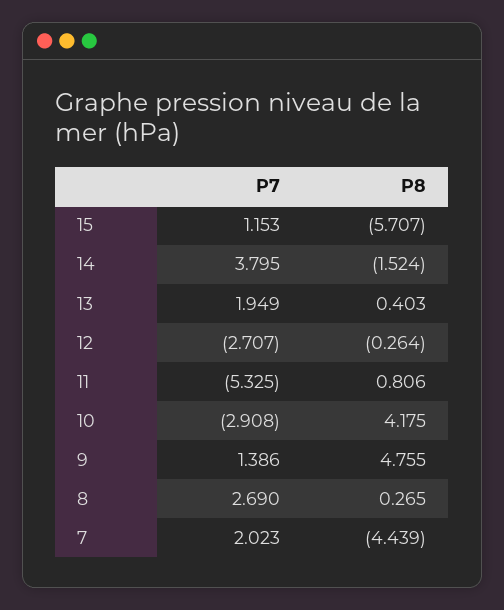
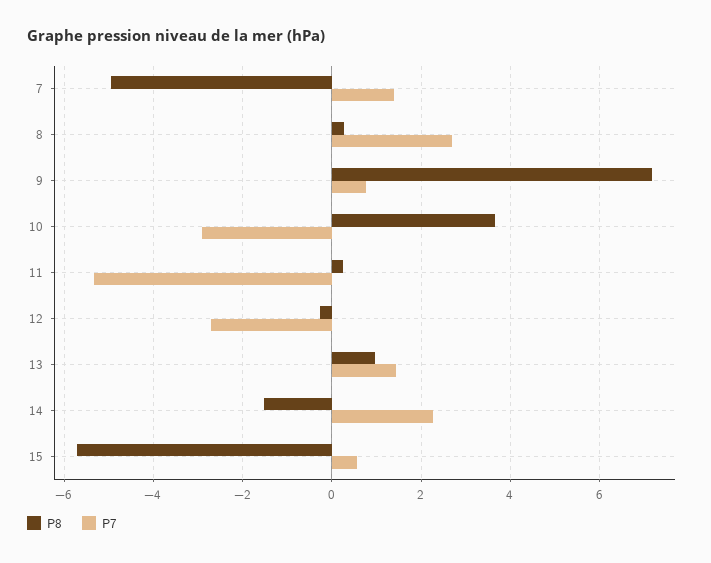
P7, 15: 1.153 -> 0.6
P7, 14: 3.795 -> 2.2
P7, 13: 1.949 -> 1.4
P8, 13: 0.403 -> 1
P8, 11: 0.806 -> 0.2
P8, 10: 4.175 -> 3.6
P7, 9: 1.386 -> 0.8
P8, 9: 4.755 -> 7.2
P7, 7: 2.023 -> 1.4
P8, 7: -4.439 -> -5

